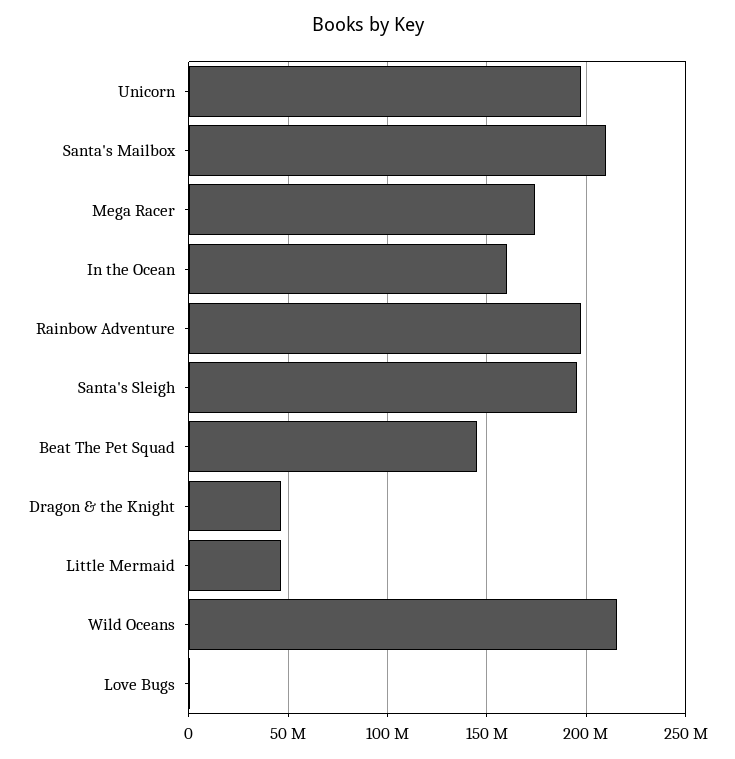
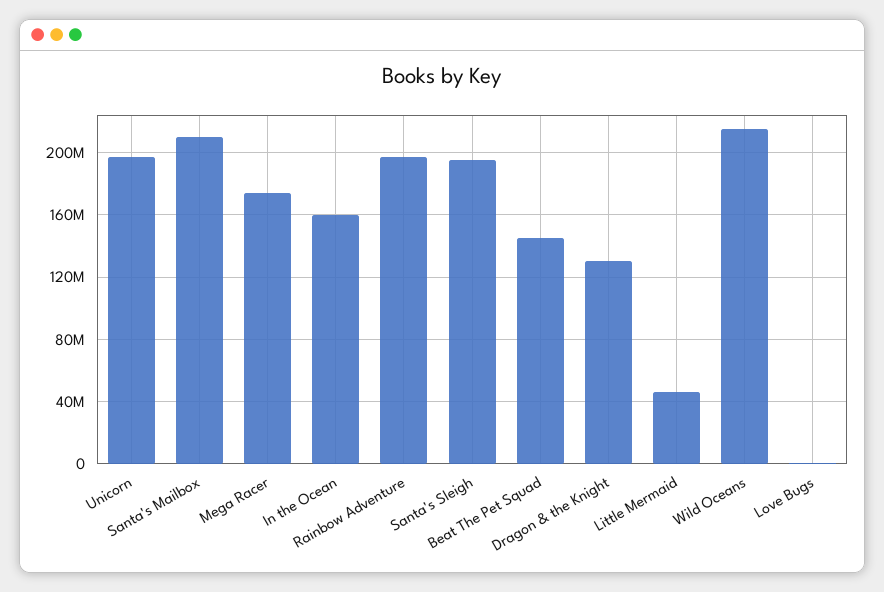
Dragon & the Knight: 45000000 -> 130000000

